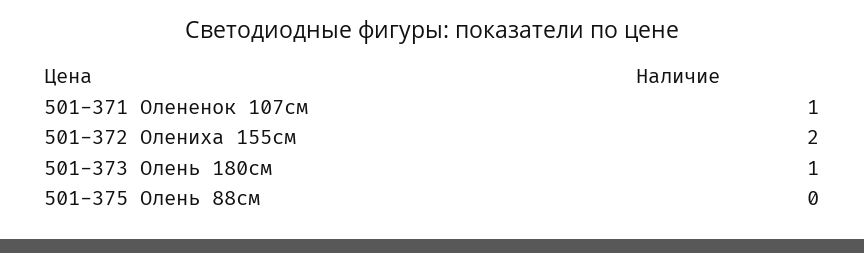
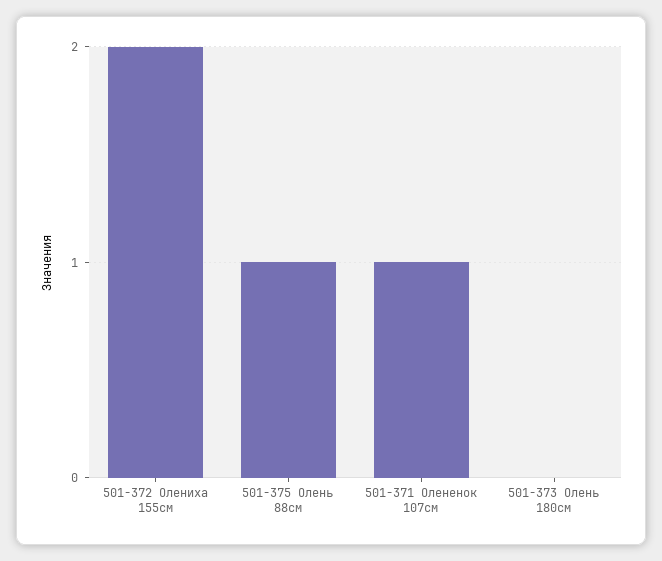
501-373 Олень 180см: 1 -> 0
501-375 Олень 88см: 0 -> 1

